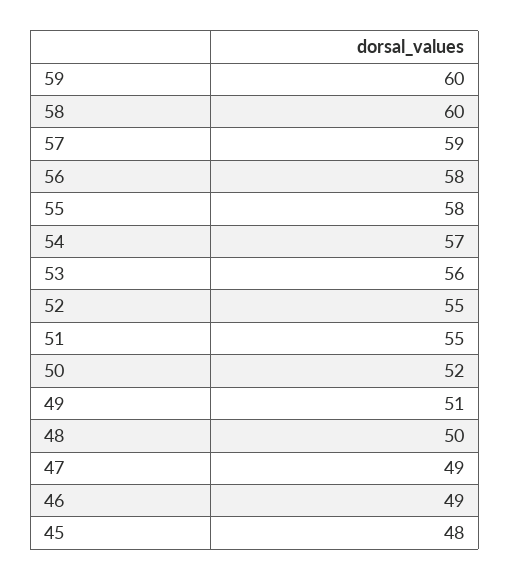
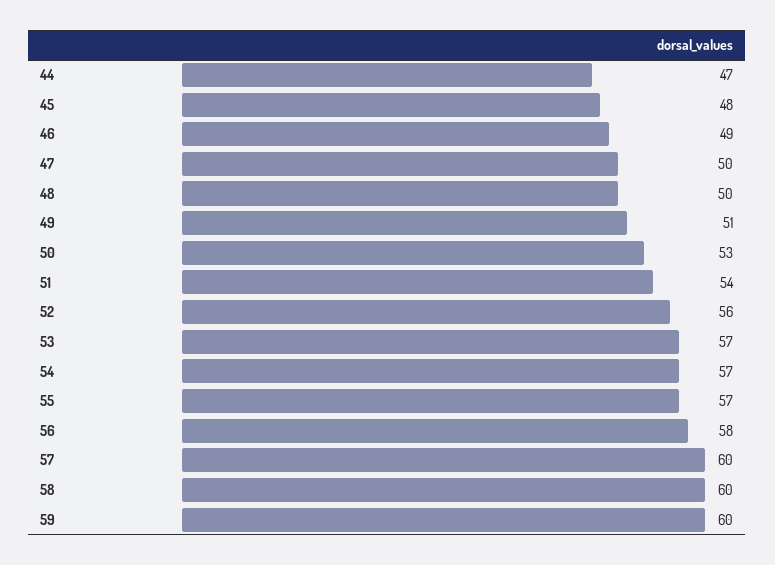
57: 59 -> 60
55: 58 -> 57
53: 56 -> 57
52: 55 -> 56
51: 55 -> 54
50: 52 -> 53
47: 49 -> 50
44: none -> 47

